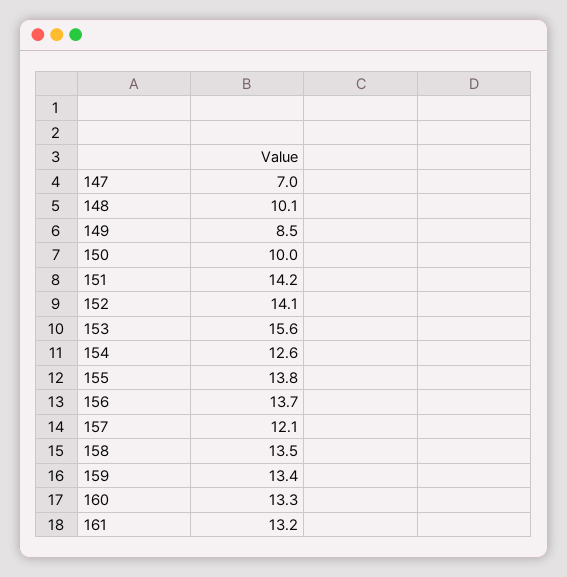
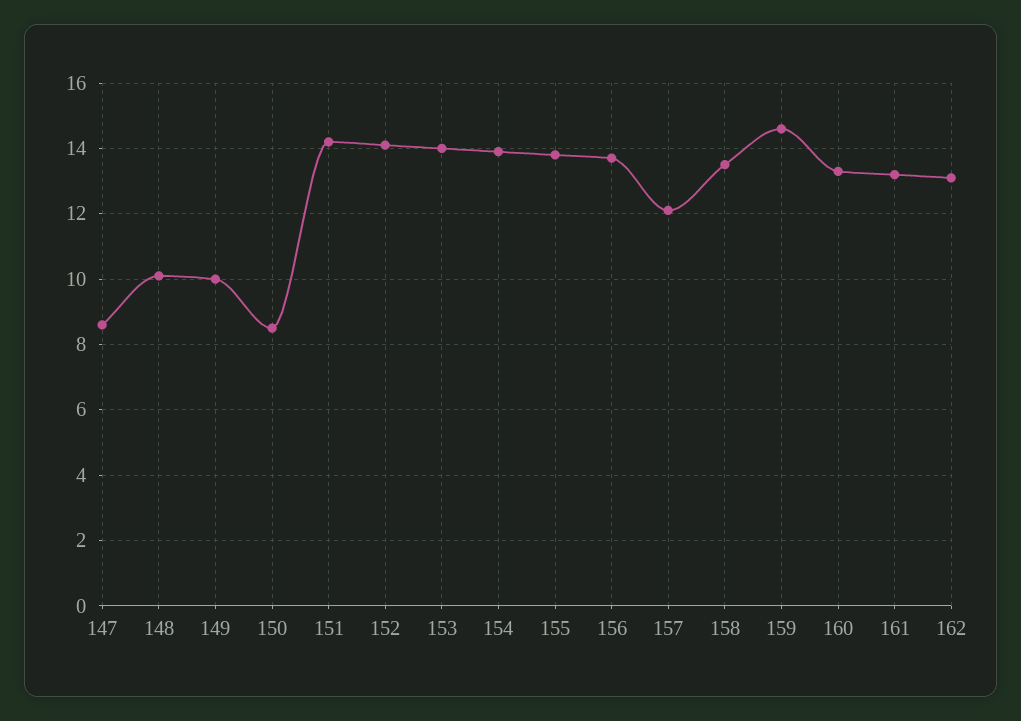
147: 7 -> 8.5
149: 8.5 -> 10
150: 10 -> 8.5
153: 15.6 -> 14
154: 12.6 -> 14
159: 13.4 -> 14.5
162: none -> 13

